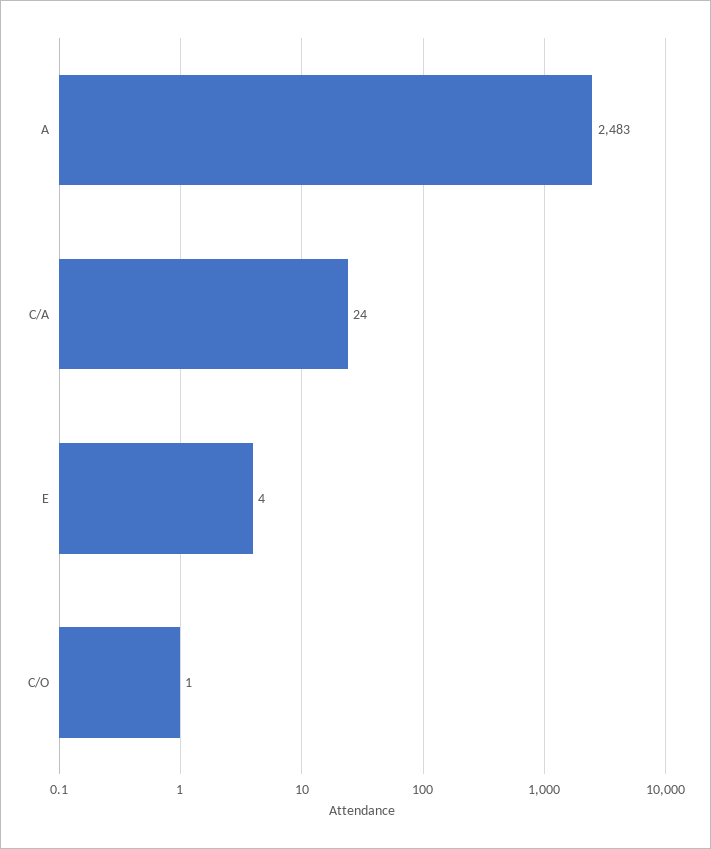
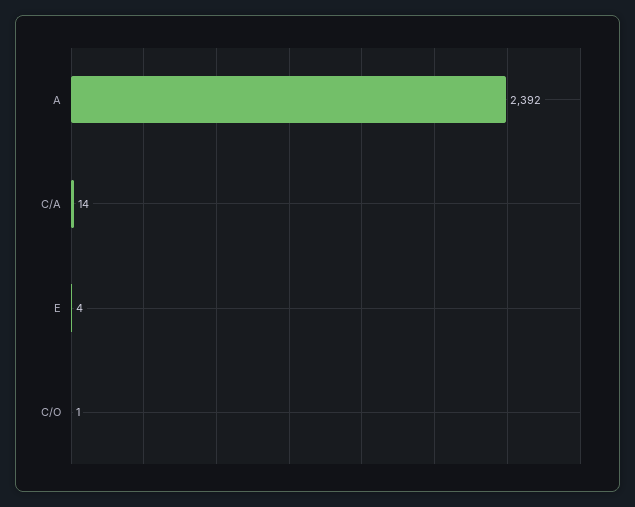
A: 2483 -> 2392
C/A: 24 -> 14

